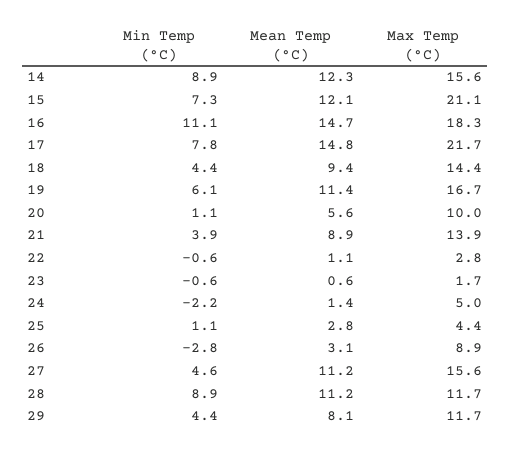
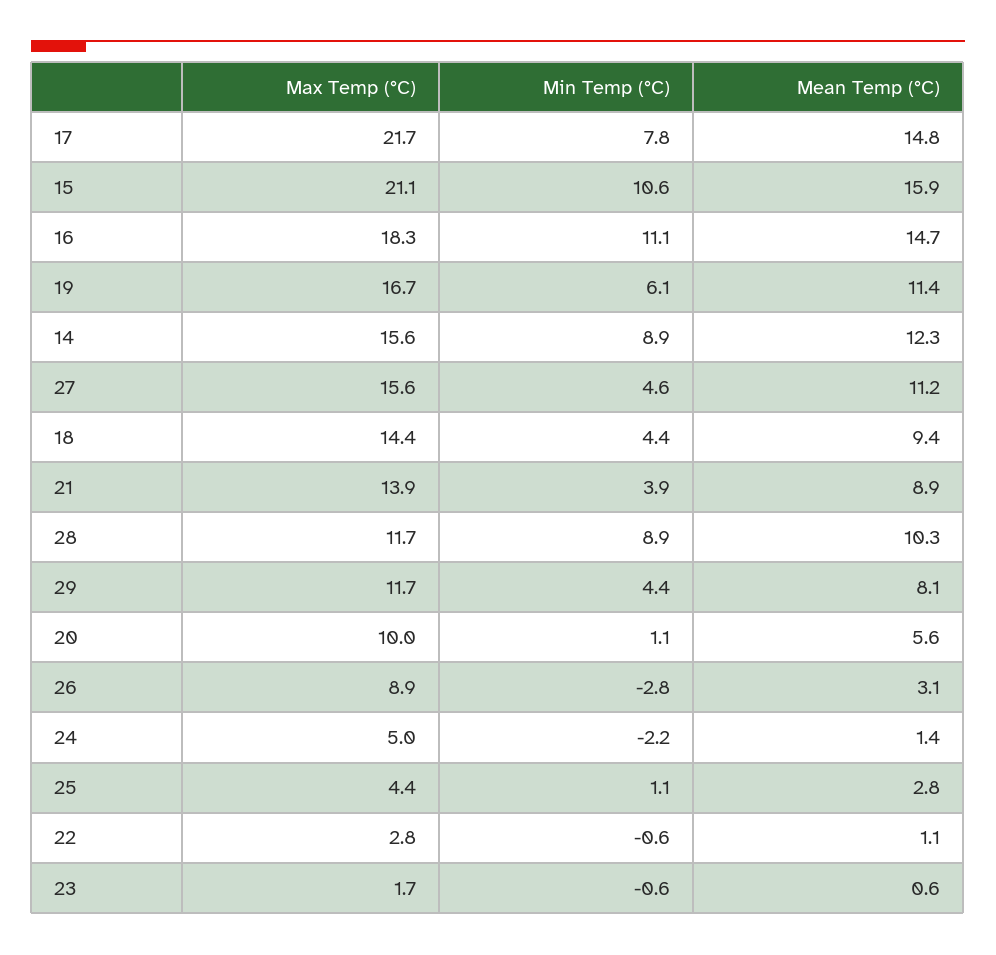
Min Temp (°C), 15: 7.3 -> 10.6
Mean Temp (°C), 15: 12.1 -> 15.9
Mean Temp (°C), 28: 11.2 -> 10.3

